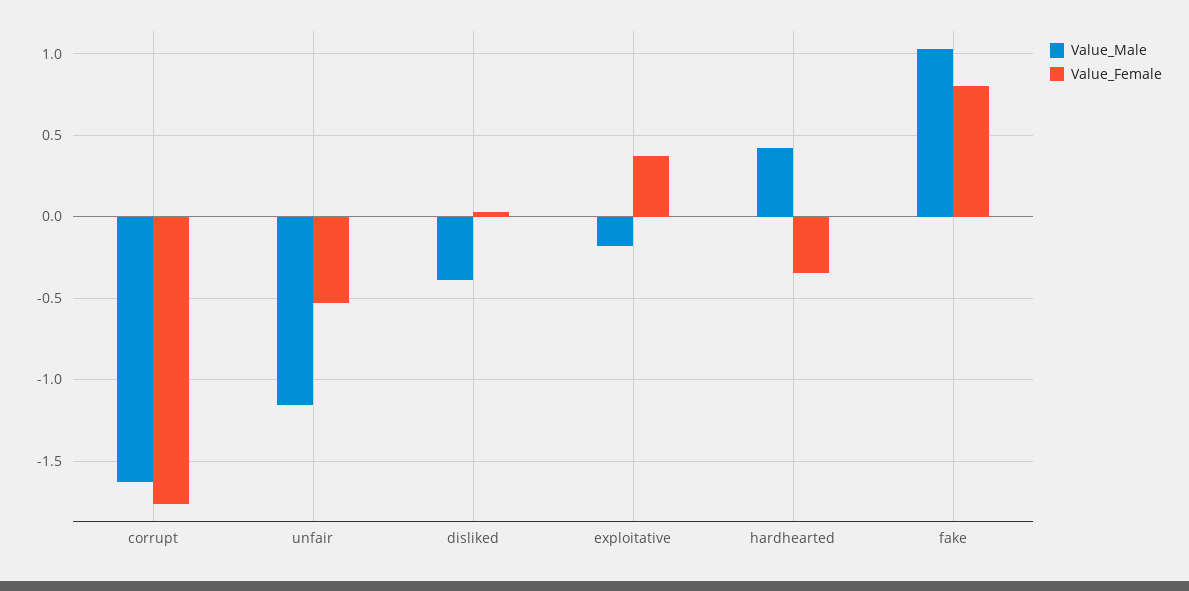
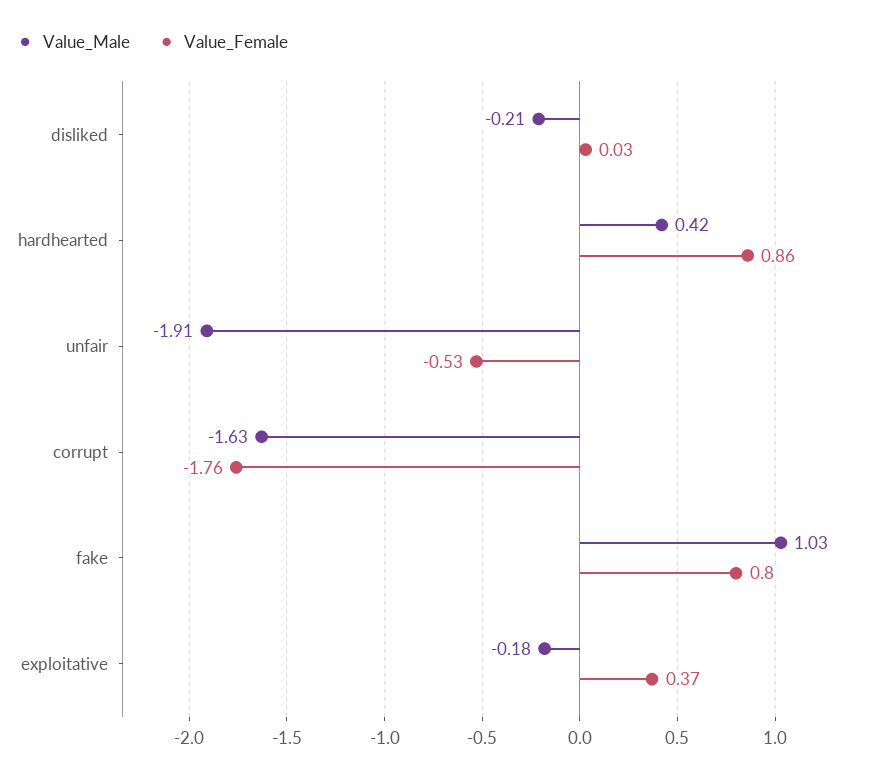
Value_Male, unfair: -1.15 -> -1.91
Value_Male, disliked: -0.4 -> -0.21
Value_Female, hardhearted: -0.35 -> 0.86

